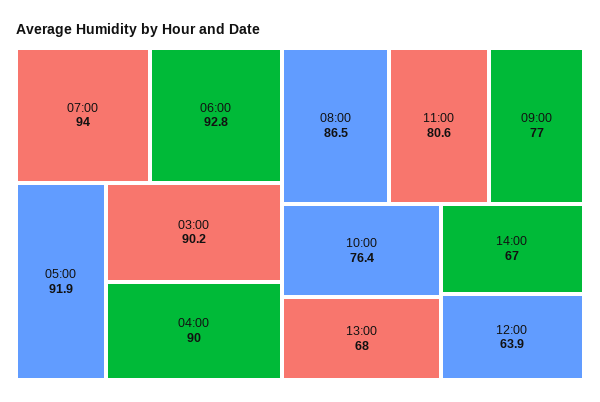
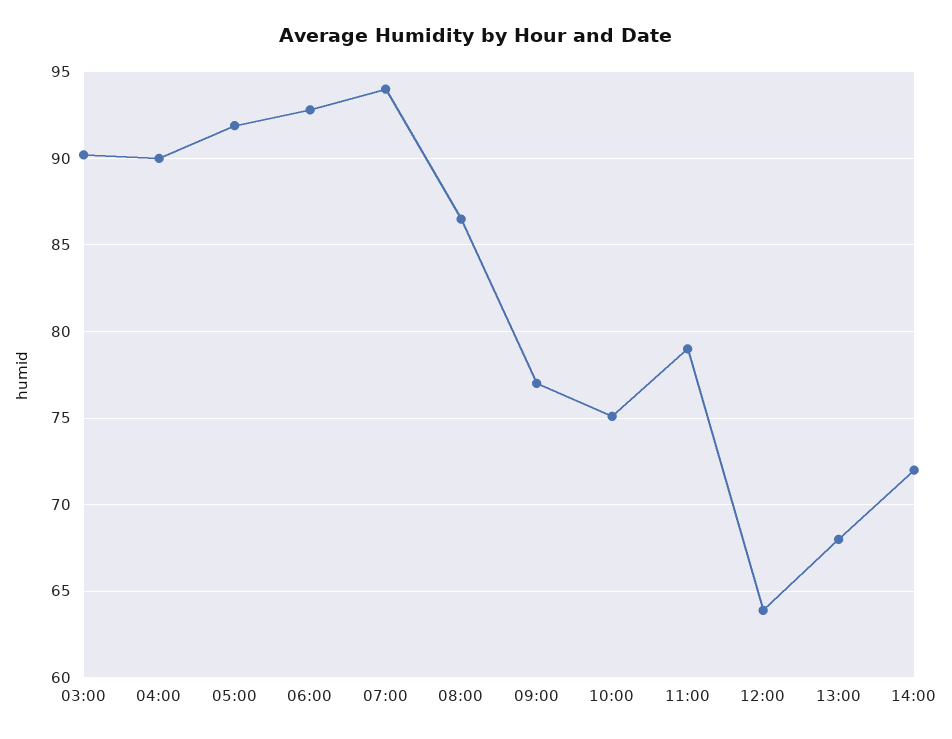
11:00: 80.6 -> 79
10:00: 76.4 -> 75
14:00: 67 -> 72

